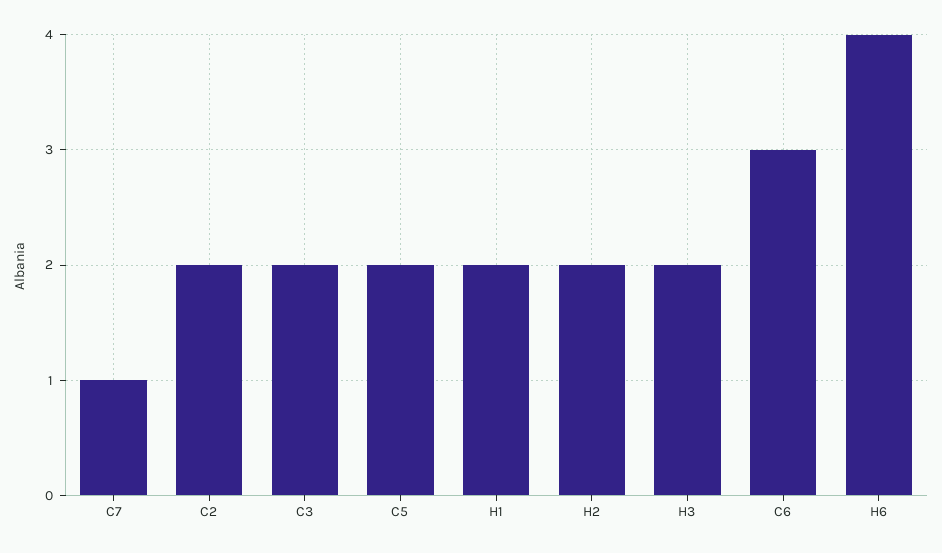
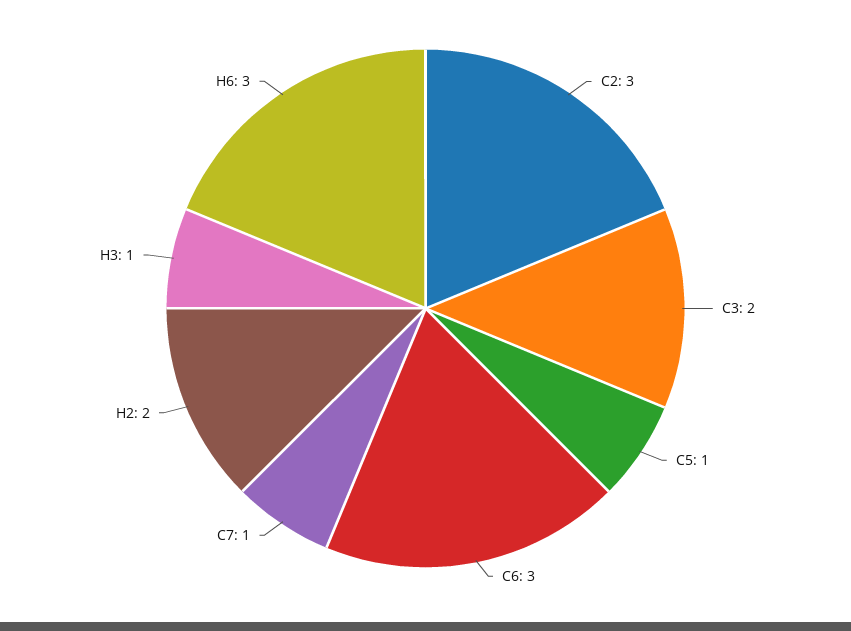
C2: 2 -> 3
C5: 2 -> 1
H1: 2 -> none
H3: 2 -> 1
H6: 4 -> 3

